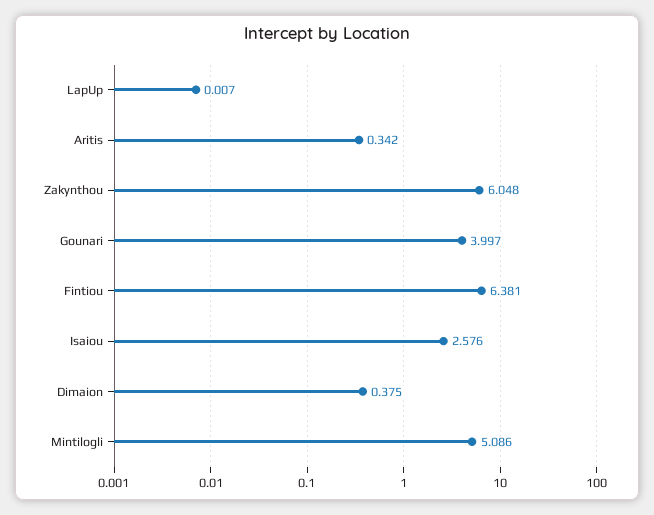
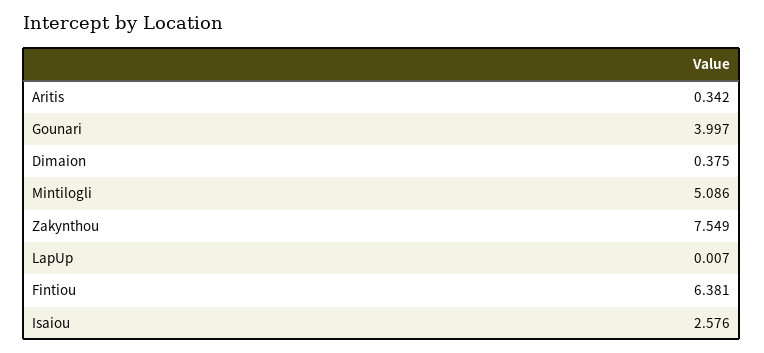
Zakynthou: 6.048 -> 7.549

